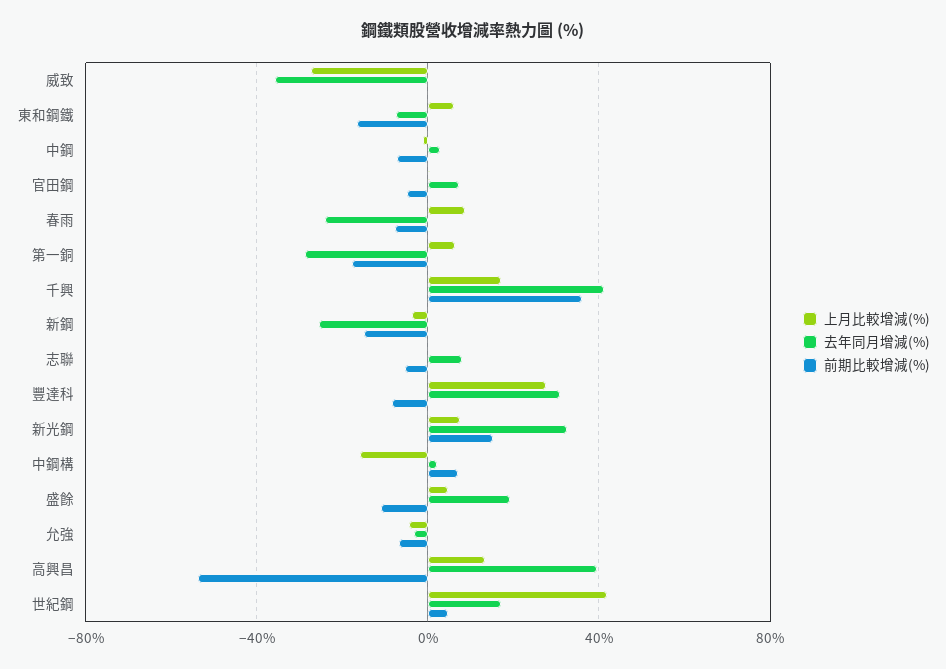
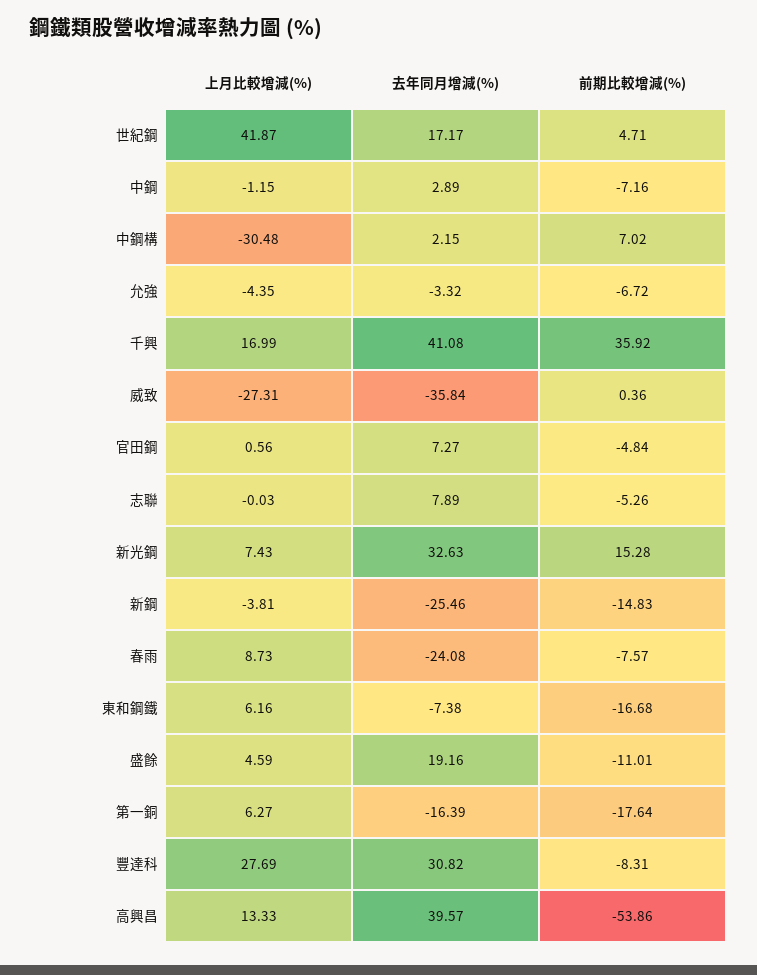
去年同月增減(%), 第一銅: -30 -> -16.39
上月比較增減(%), 中鋼構: -15 -> -30.48

